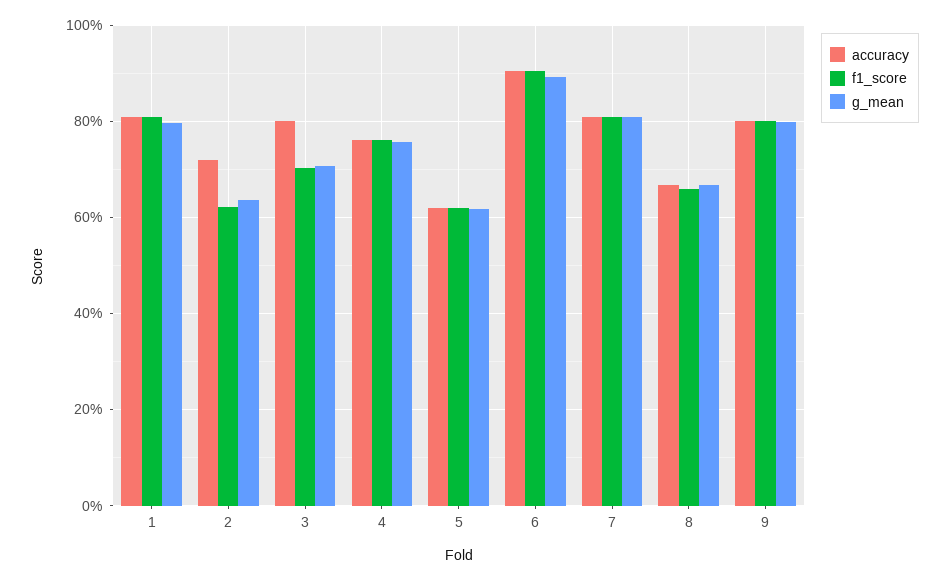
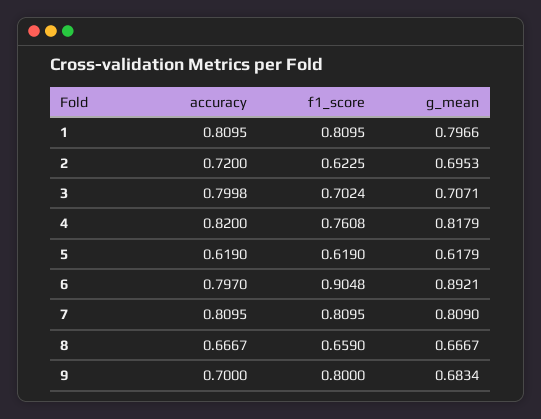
g_mean, 2: 0.64 -> 0.6953
accuracy, 4: 0.76 -> 0.82
g_mean, 4: 0.76 -> 0.8179
accuracy, 6: 0.9 -> 0.797
accuracy, 9: 0.8 -> 0.7
g_mean, 9: 0.8 -> 0.6834

